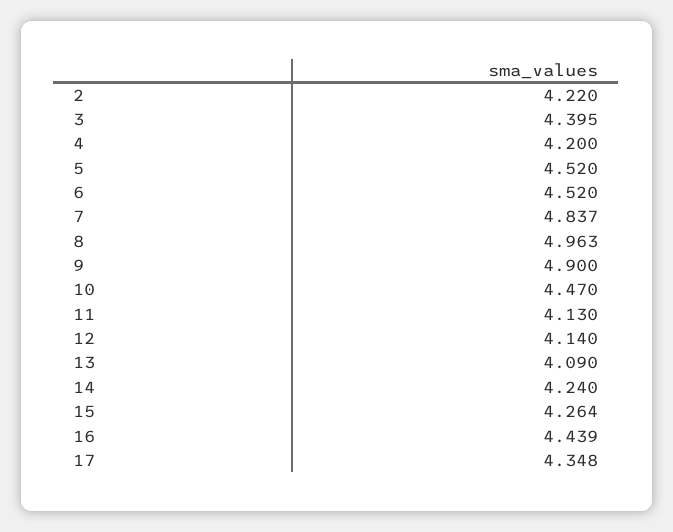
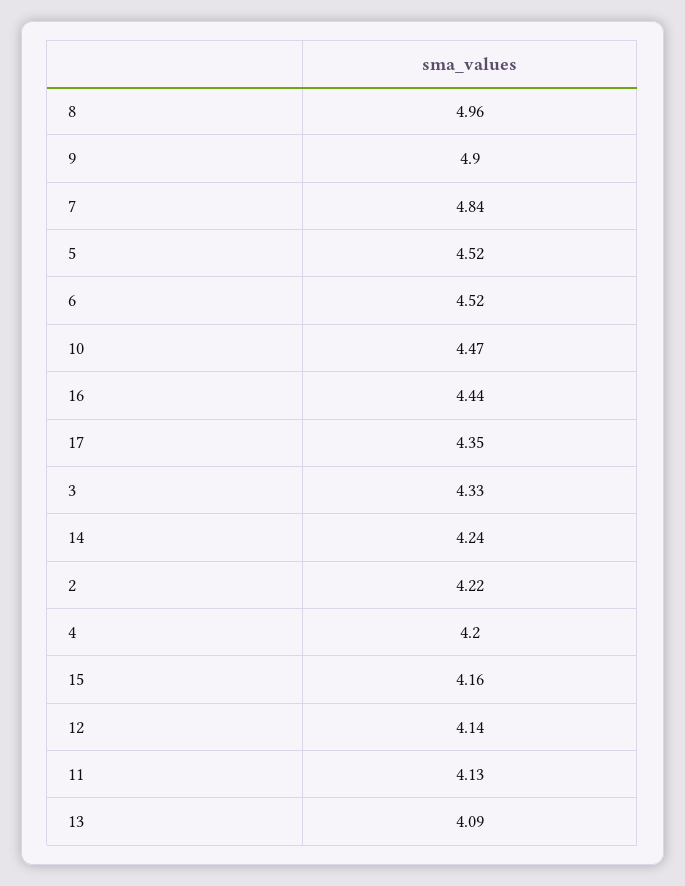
3: 4.395 -> 4.33
15: 4.264 -> 4.16

